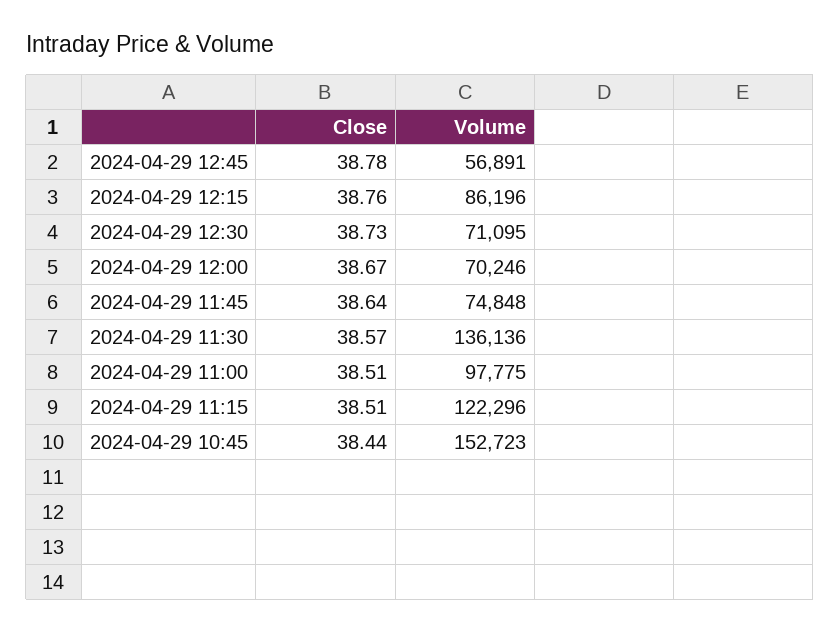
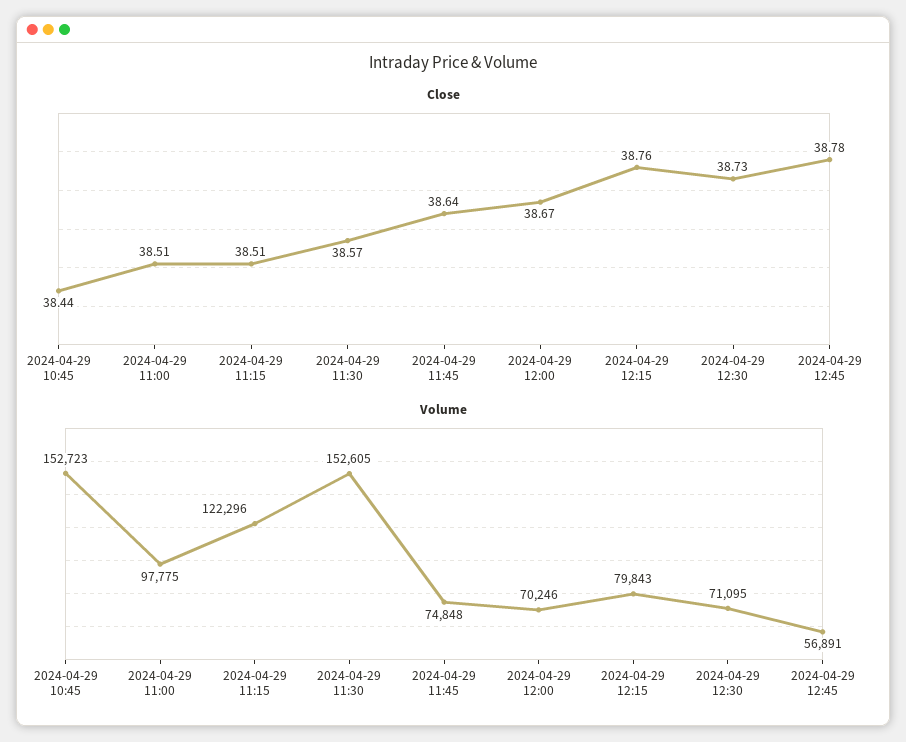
Volume, 2024-04-29 12:15: 86196 -> 79843
Volume, 2024-04-29 11:30: 136136 -> 152605

